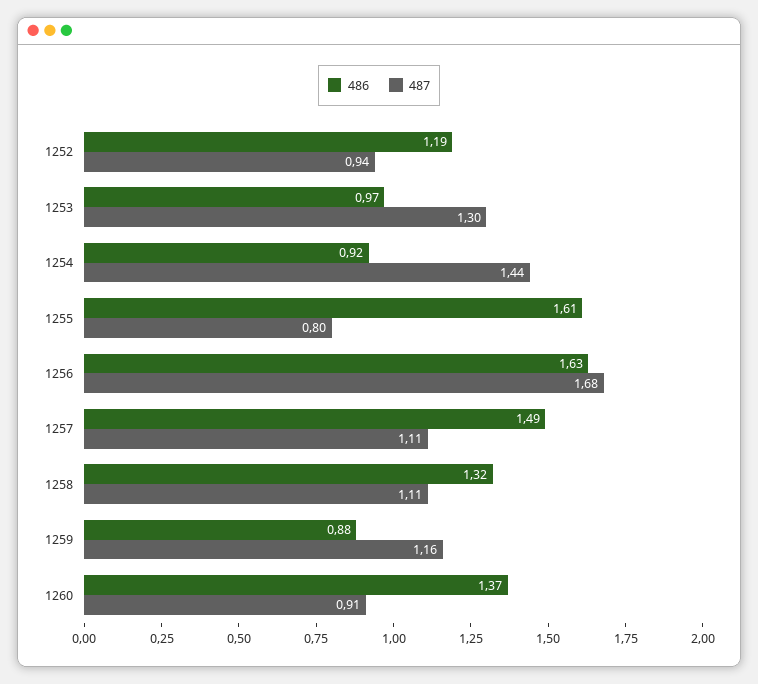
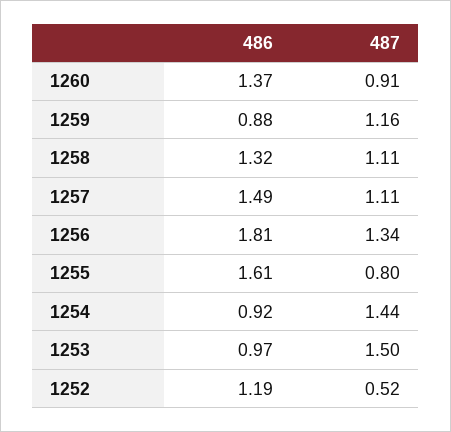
487, 1252: 0.94 -> 0.52
487, 1253: 1.3 -> 1.5
486, 1256: 1.63 -> 1.81
487, 1256: 1.68 -> 1.34

